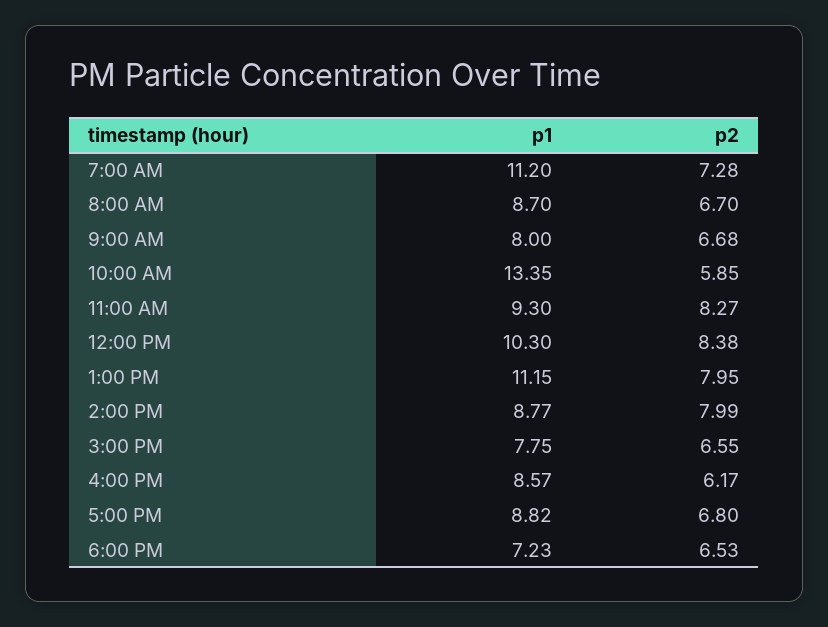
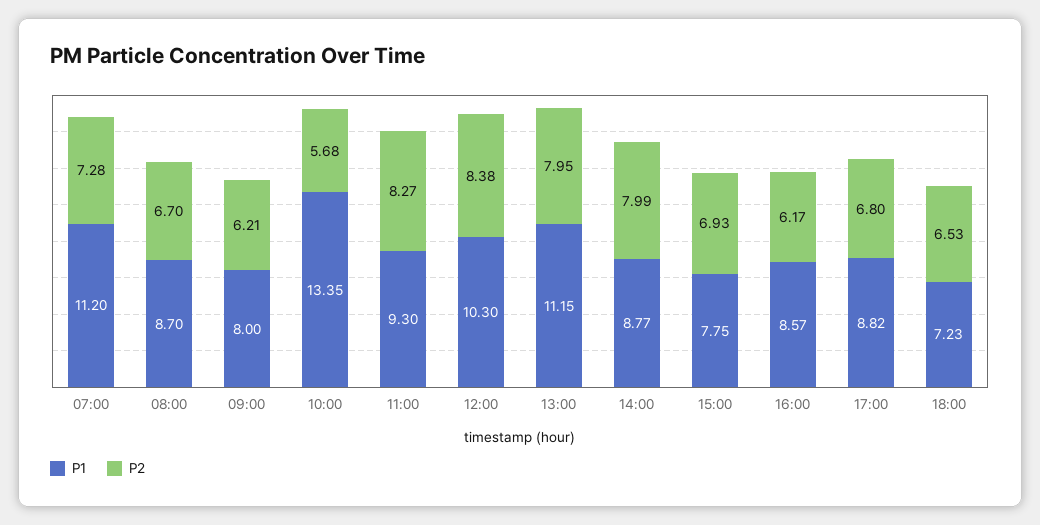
p2, 9:00 AM: 6.68 -> 6.21
p2, 10:00 AM: 5.85 -> 5.68
p2, 3:00 PM: 6.55 -> 6.93

